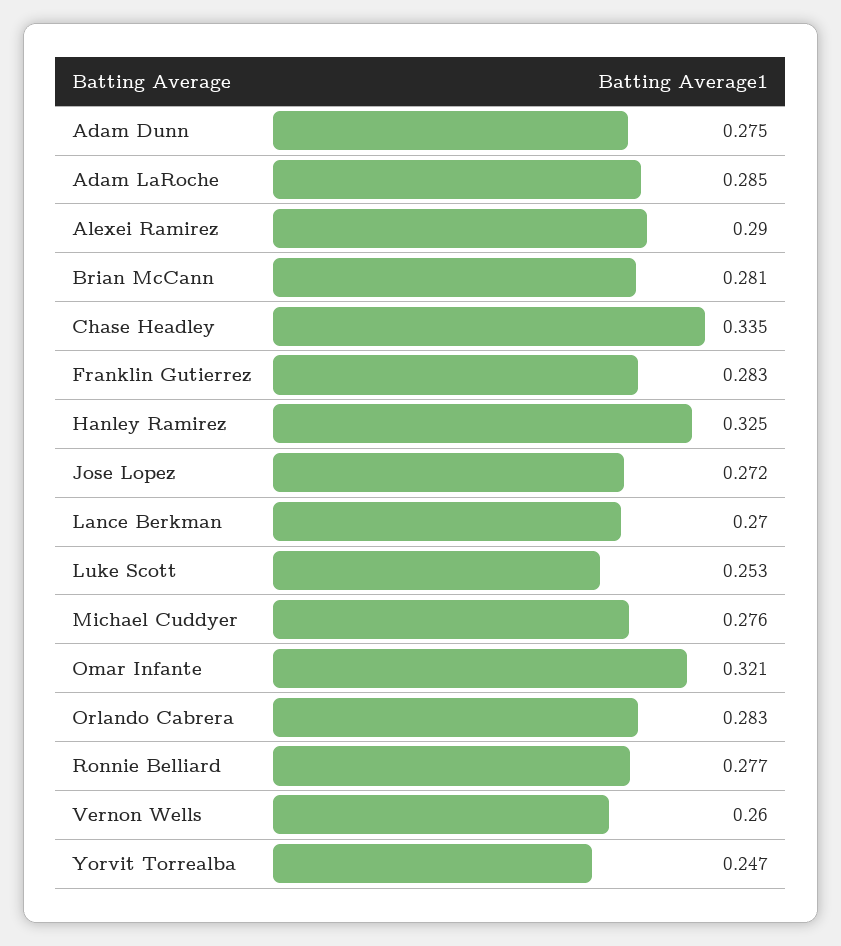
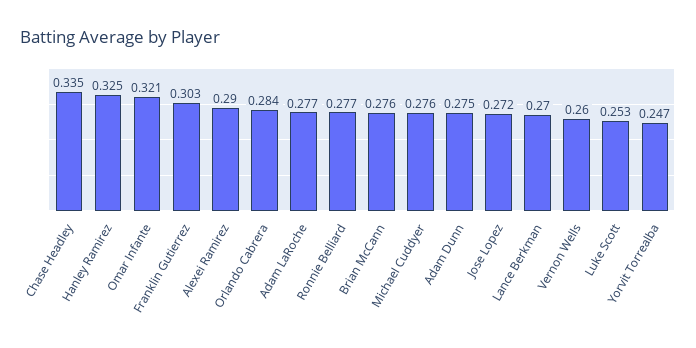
Adam LaRoche: 0.285 -> 0.277
Brian McCann: 0.281 -> 0.276
Franklin Gutierrez: 0.283 -> 0.303
Orlando Cabrera: 0.283 -> 0.284

